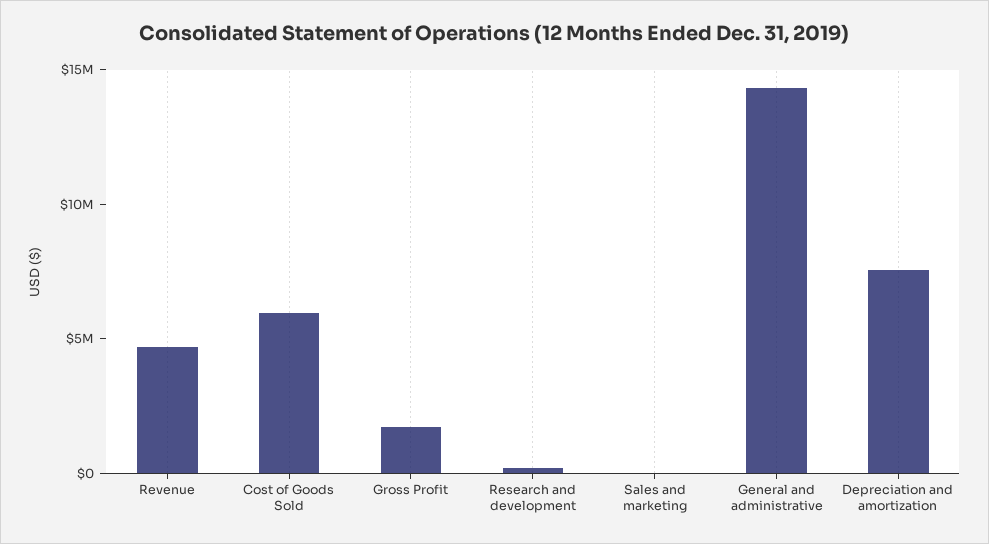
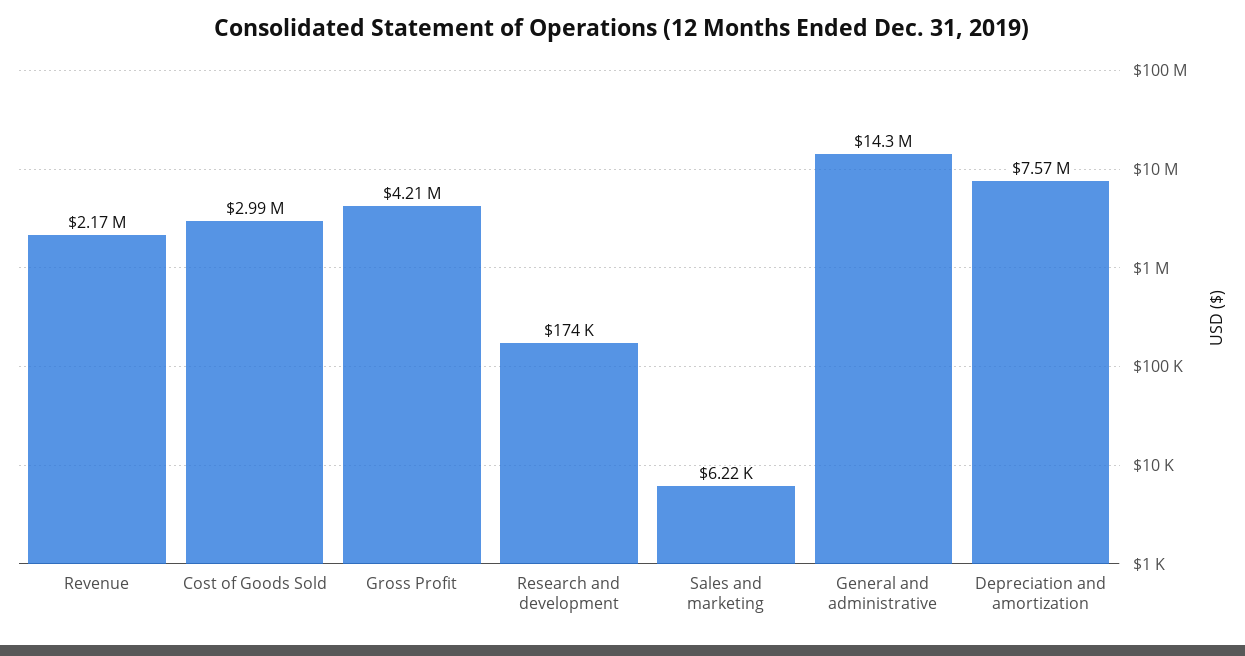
Revenue: 5000000 -> 2170000
Cost of Goods Sold: 6000000 -> 2990000
Gross Profit: 2000000 -> 4210000

